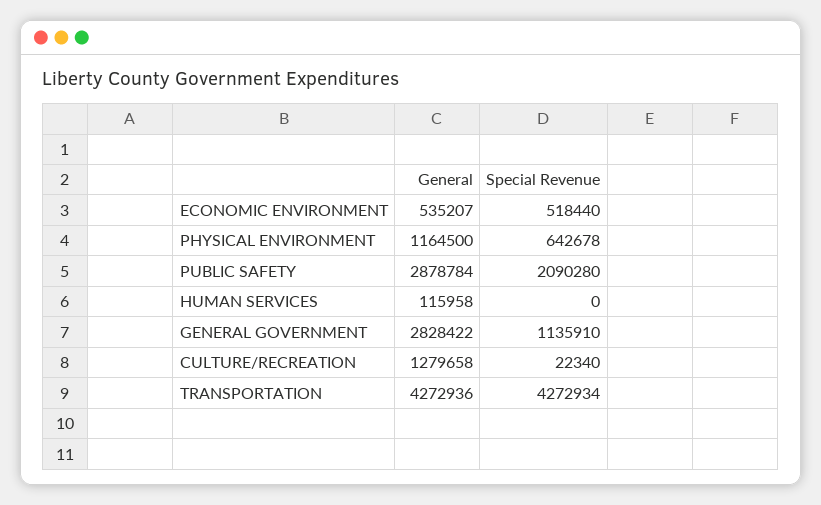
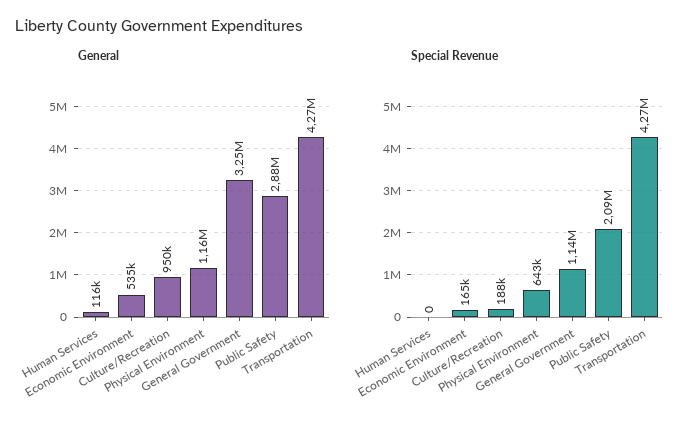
Special Revenue, ECONOMIC ENVIRONMENT: 518440 -> 165000
General, GENERAL GOVERNMENT: 2828422 -> 3250000
General, CULTURE/RECREATION: 1279658 -> 950000
Special Revenue, CULTURE/RECREATION: 22340 -> 188000

